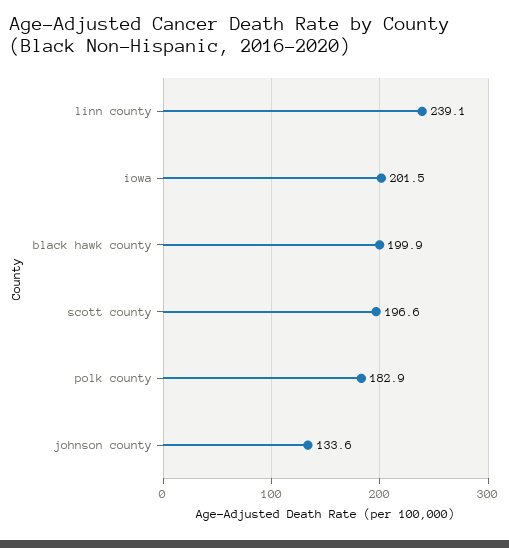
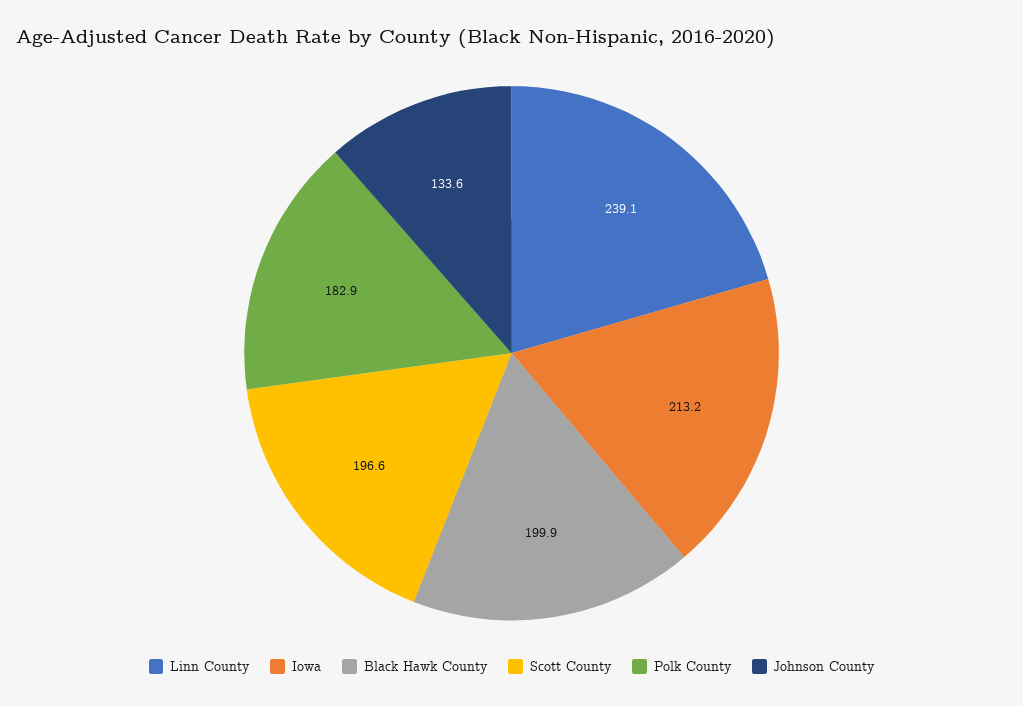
iowa: 201.5 -> 213.2

